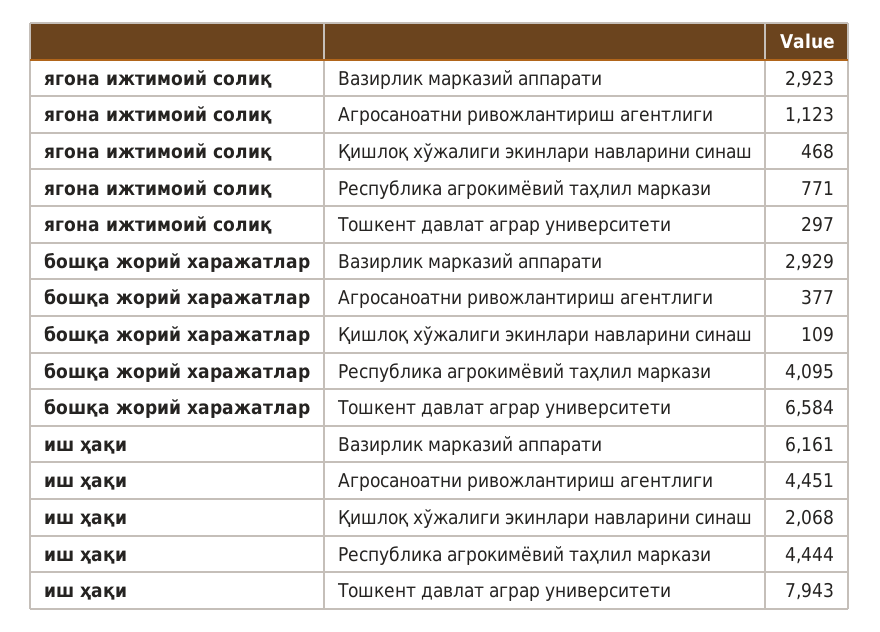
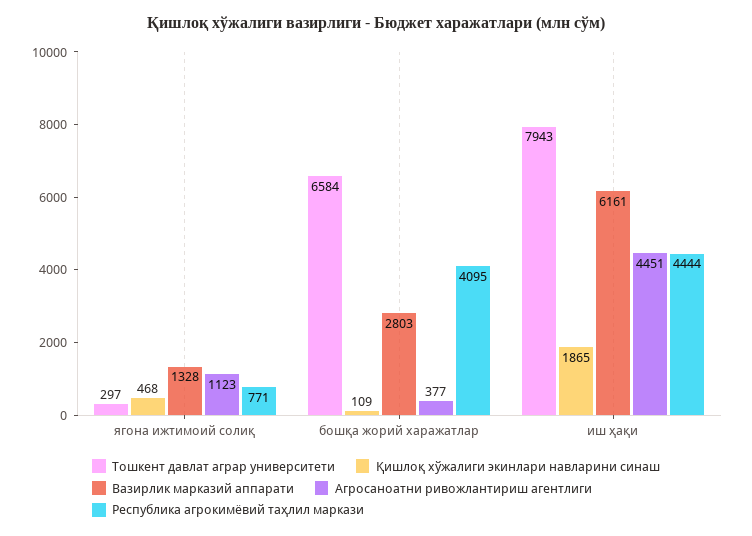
Вазирлик марказий аппарати, ягона ижтимоий солиқ: 2923 -> 1328
Вазирлик марказий аппарати, бошқа жорий харажатлар: 2929 -> 2803
Қишлоқ хўжалиги экинлари навларини синаш, иш ҳақи: 2068 -> 1865

